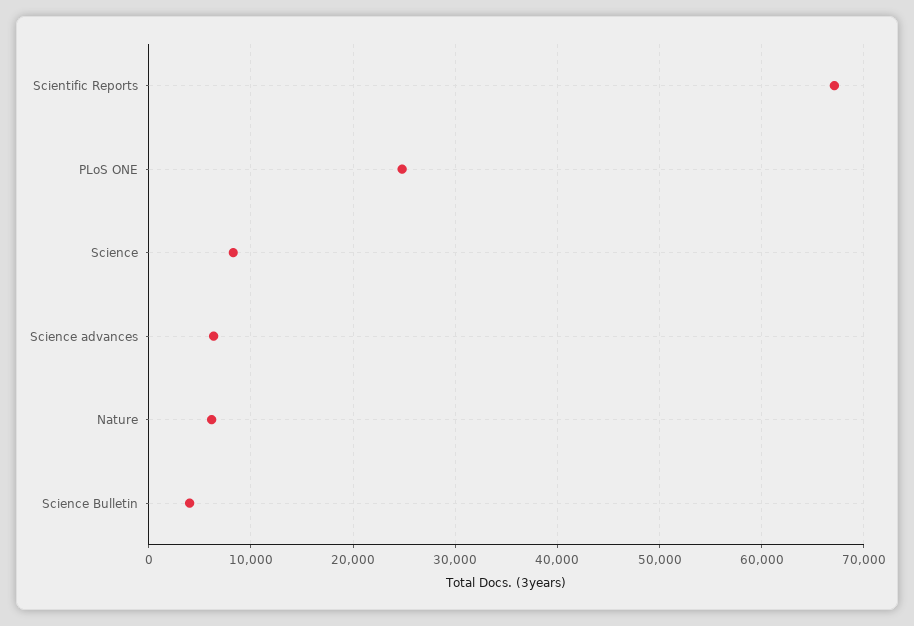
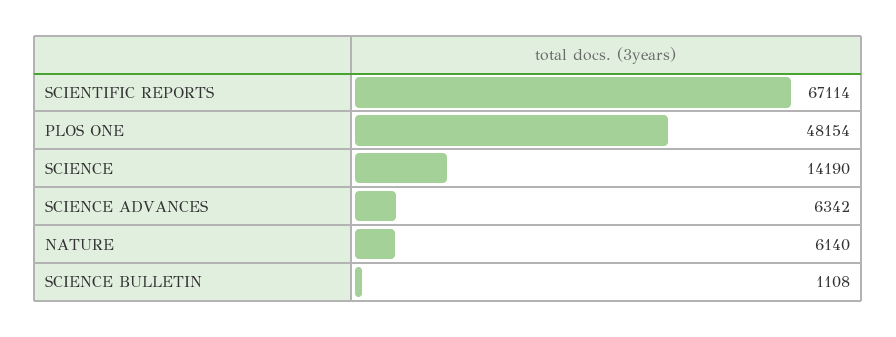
PLoS ONE: 25000 -> 48154
Science: 8000 -> 14190
Science Bulletin: 4000 -> 1108

